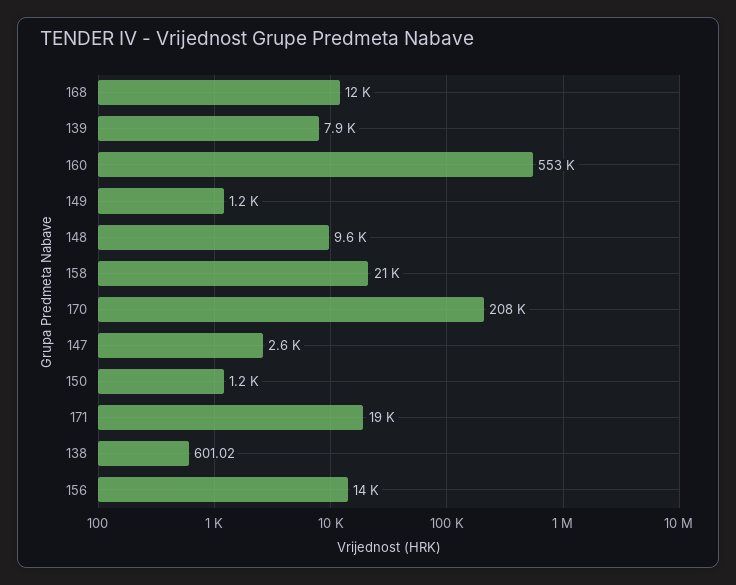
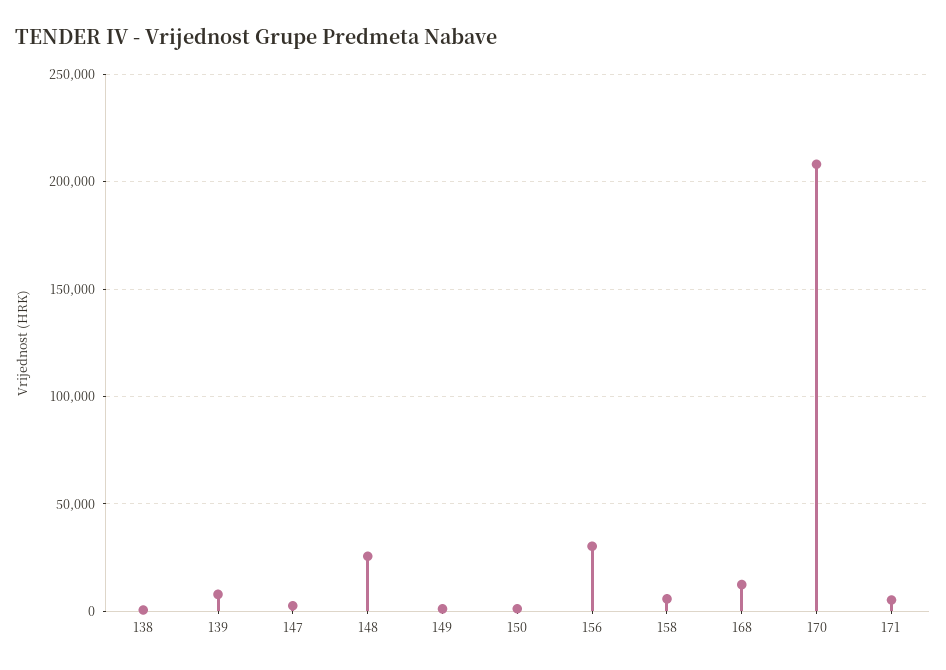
160: 553000 -> none
148: 9600 -> 25000
158: 21000 -> 5000
171: 19000 -> 5000
156: 14000 -> 30000

